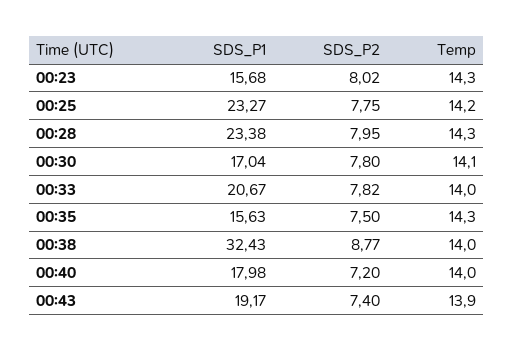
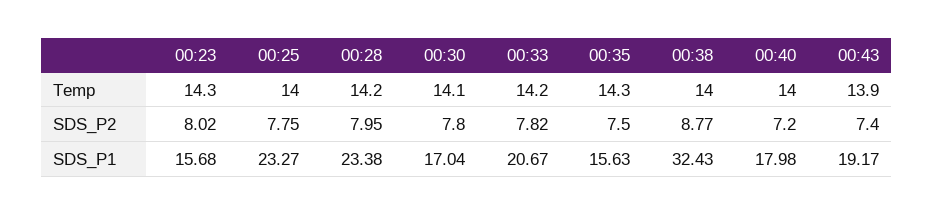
Temp, 00:25: 14.2 -> 14
Temp, 00:28: 14.3 -> 14.2
Temp, 00:33: 14 -> 14.2

